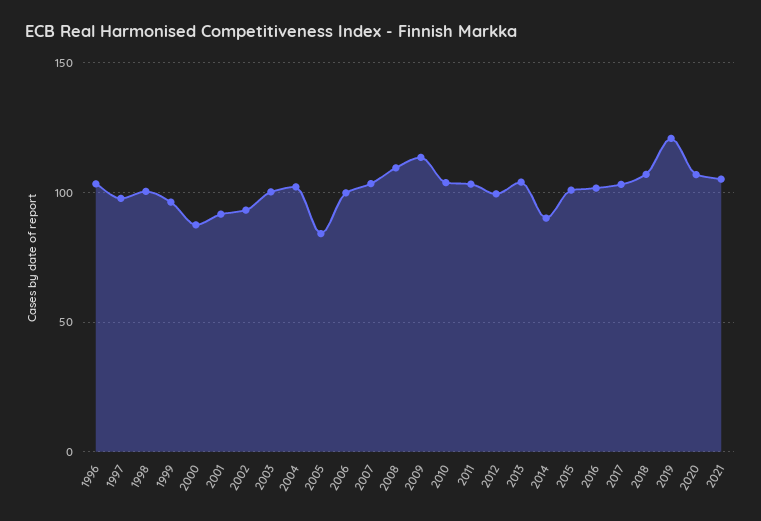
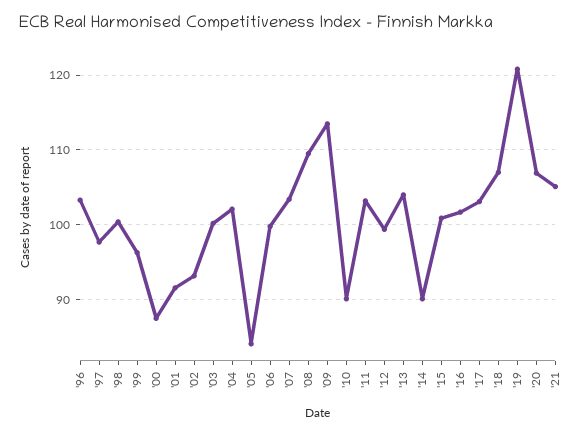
2010: 105 -> 90

